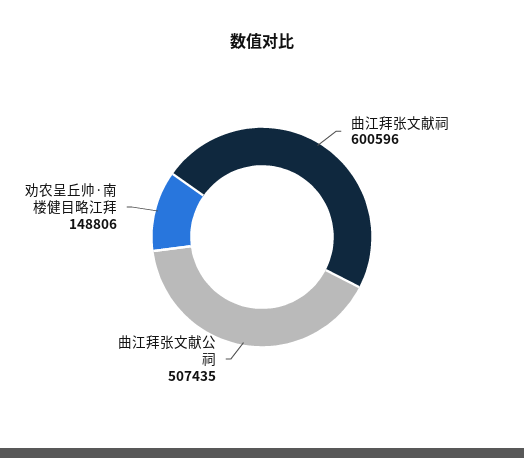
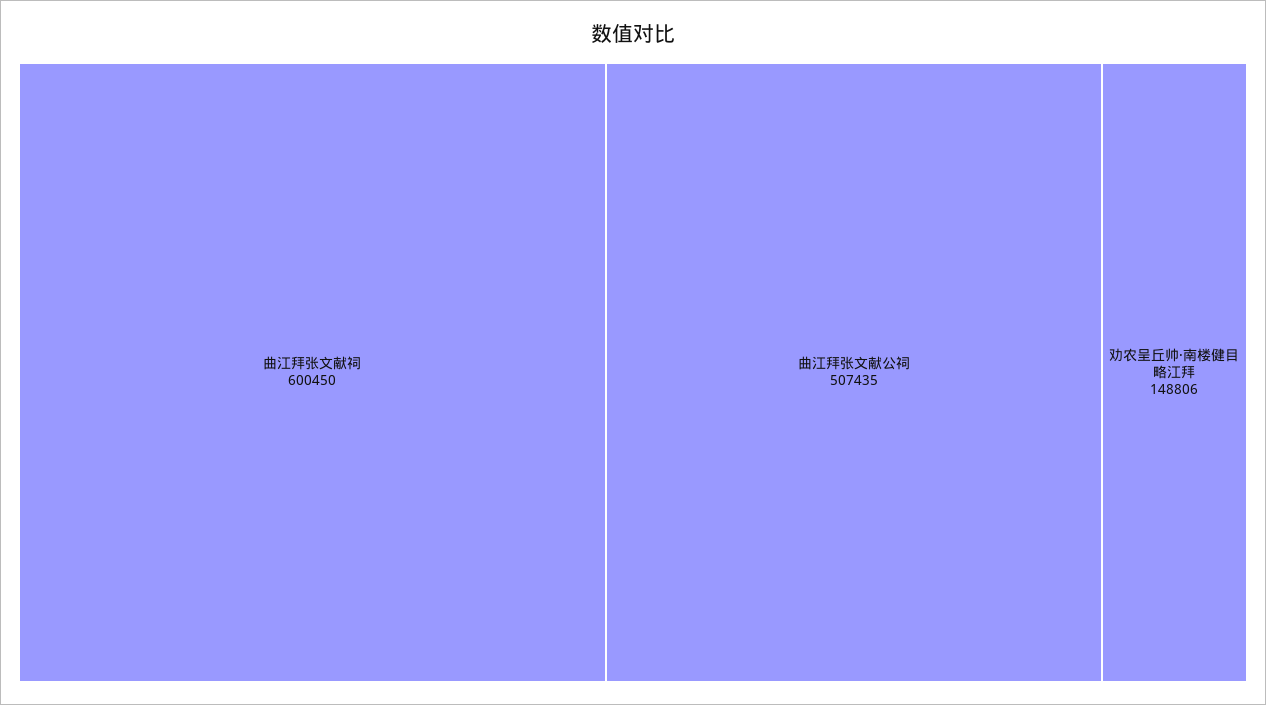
曲江拜张文献祠: 600596 -> 600450

